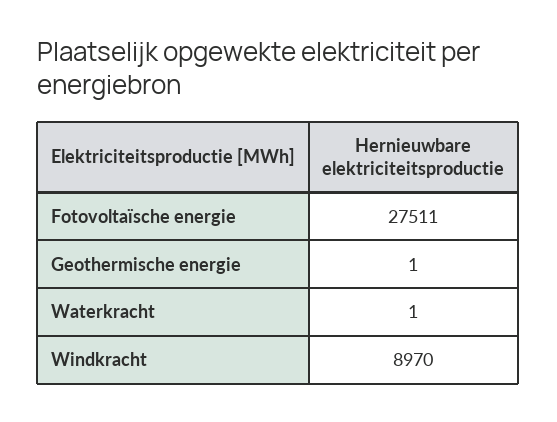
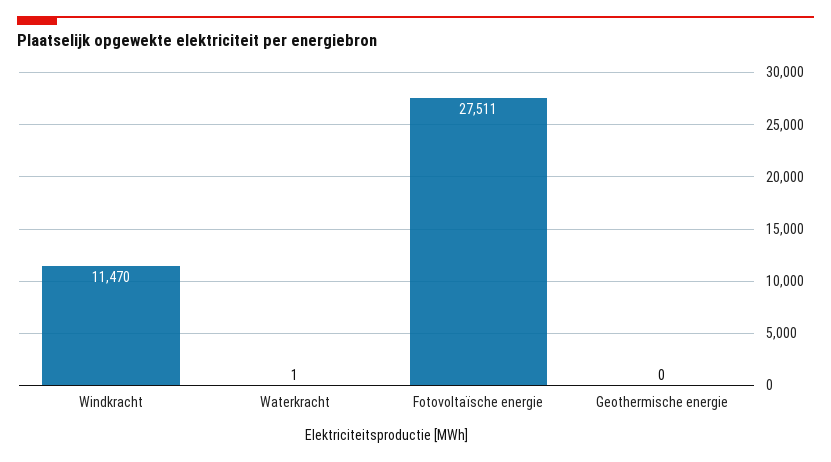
Geothermische energie: 1 -> 0
Windkracht: 8970 -> 11470

